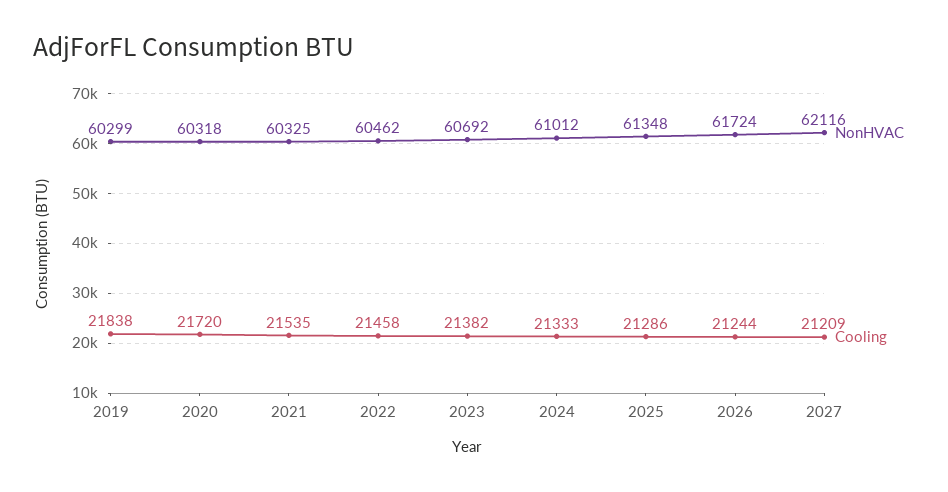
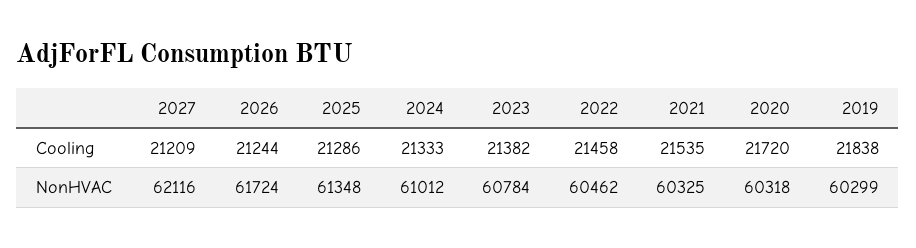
NonHVAC, 2023: 60692 -> 60784

